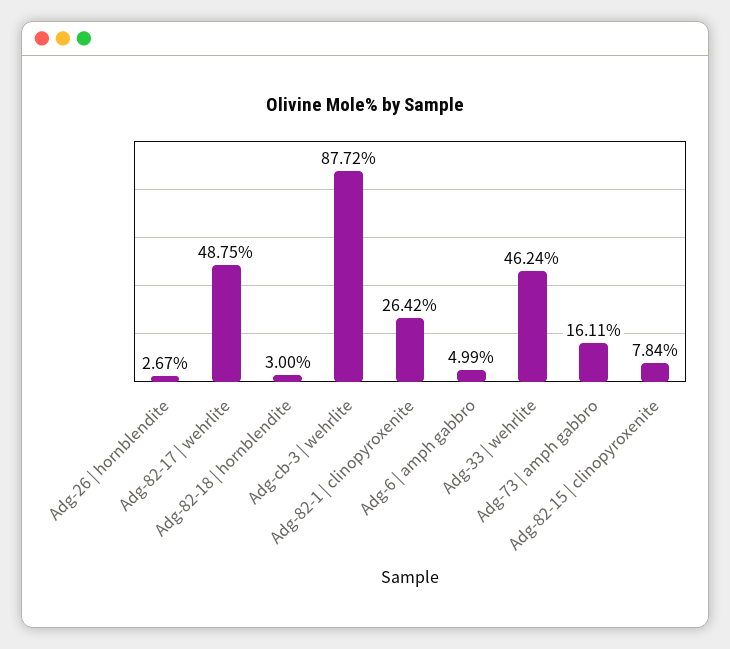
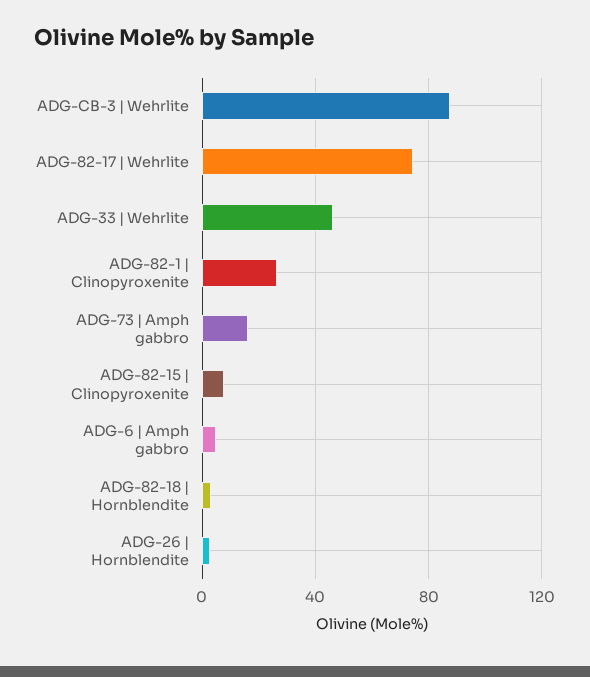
Adg-82-17 | wehrlite: 48.75 -> 75

